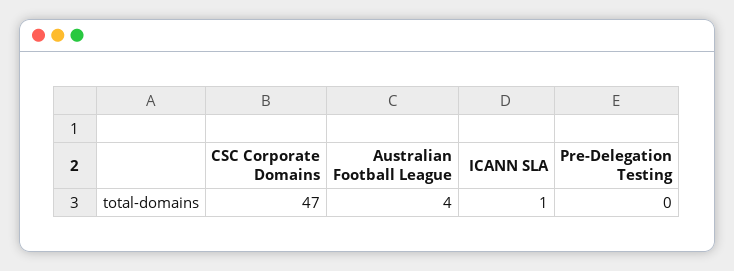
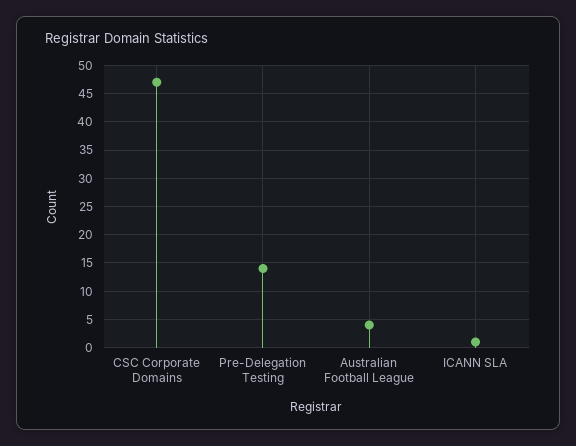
Pre-Delegation Testing: 0 -> 15

